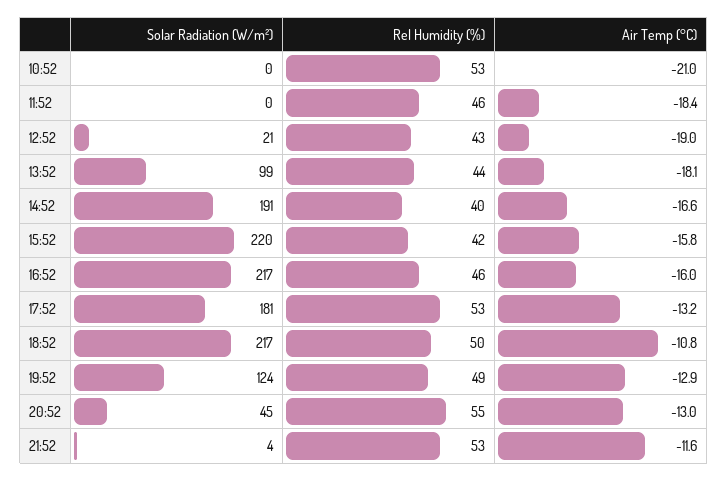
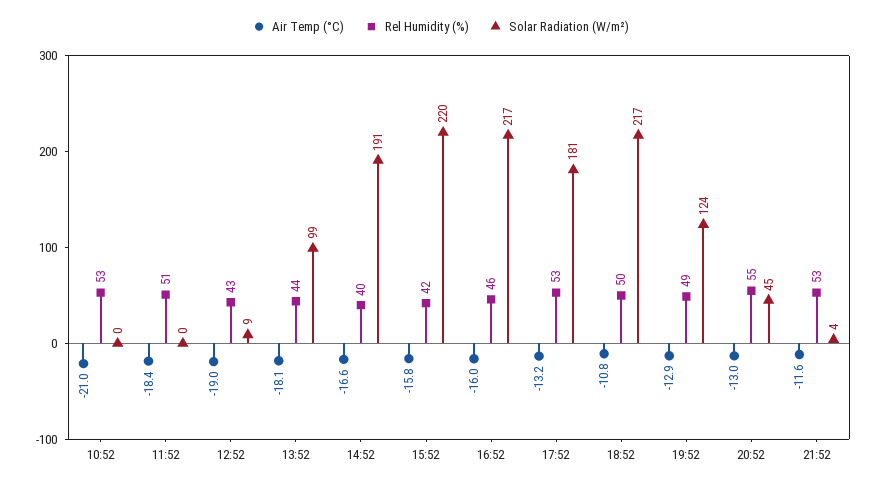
Rel Humidity (%), 11:52: 46 -> 51
Solar Radiation (W/m²), 12:52: 21 -> 9

